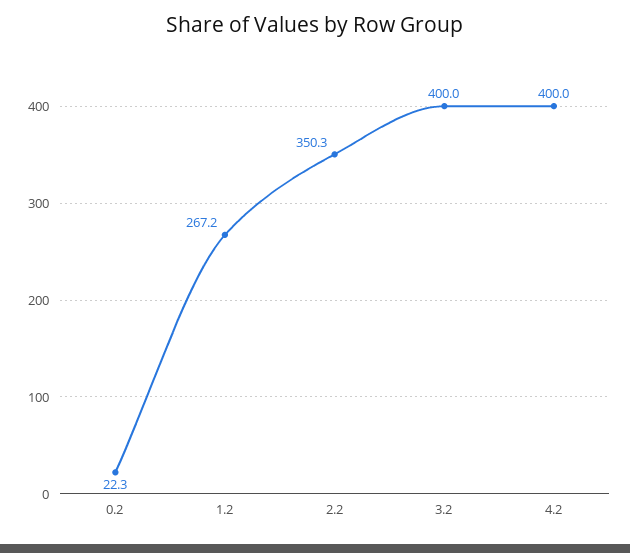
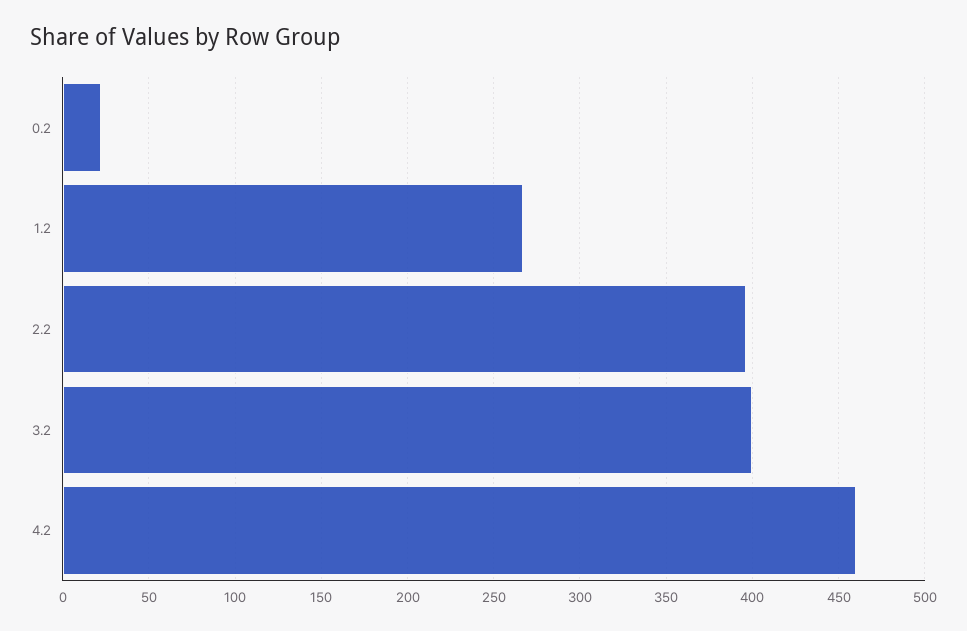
2.2: 350.3 -> 395
4.2: 400 -> 460

